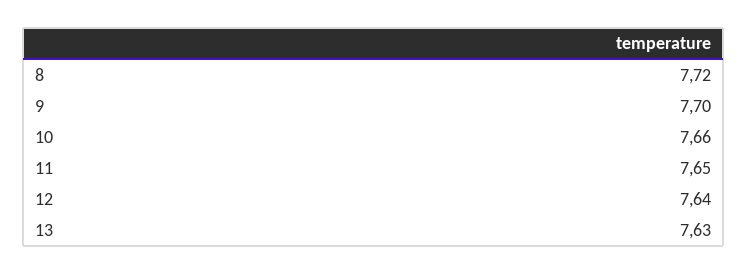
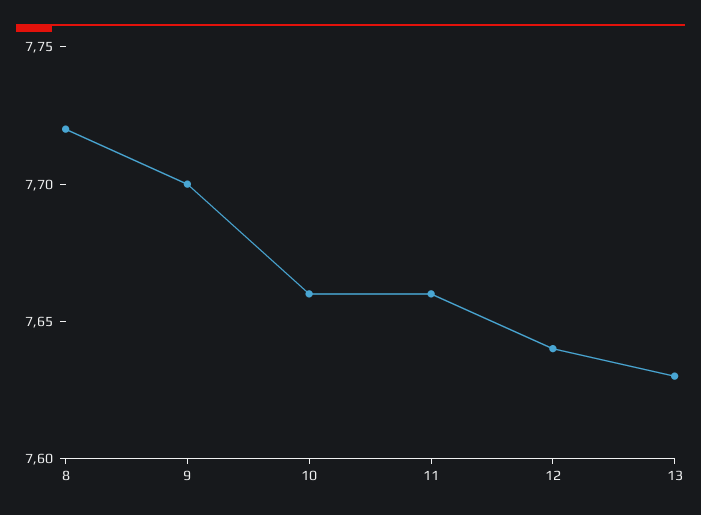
11: 7.65 -> 7.66

